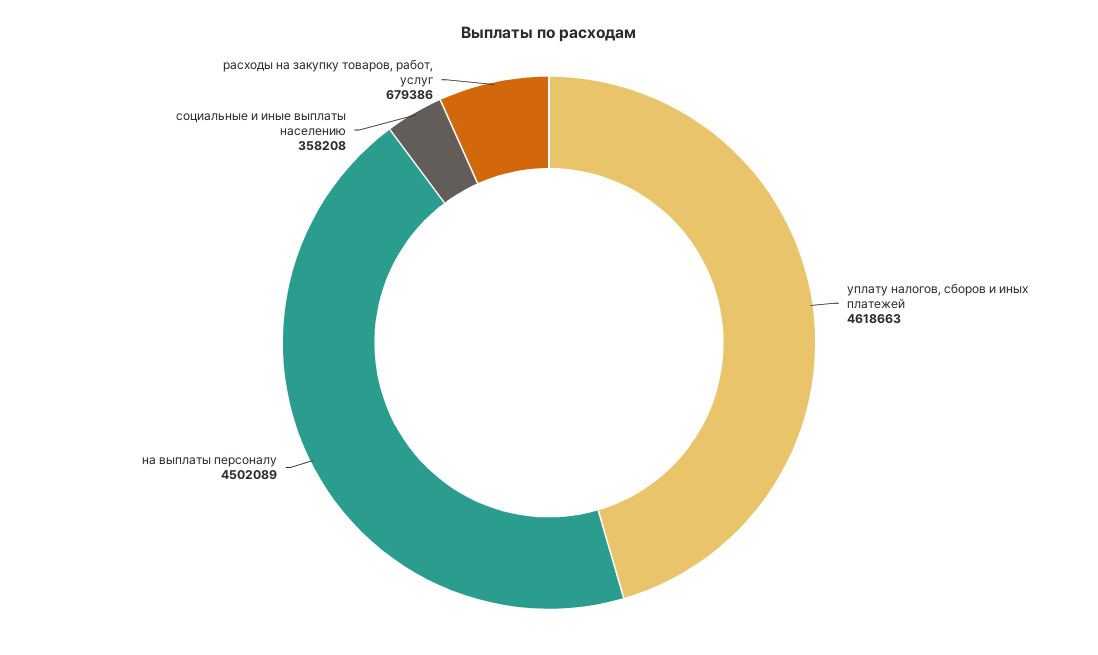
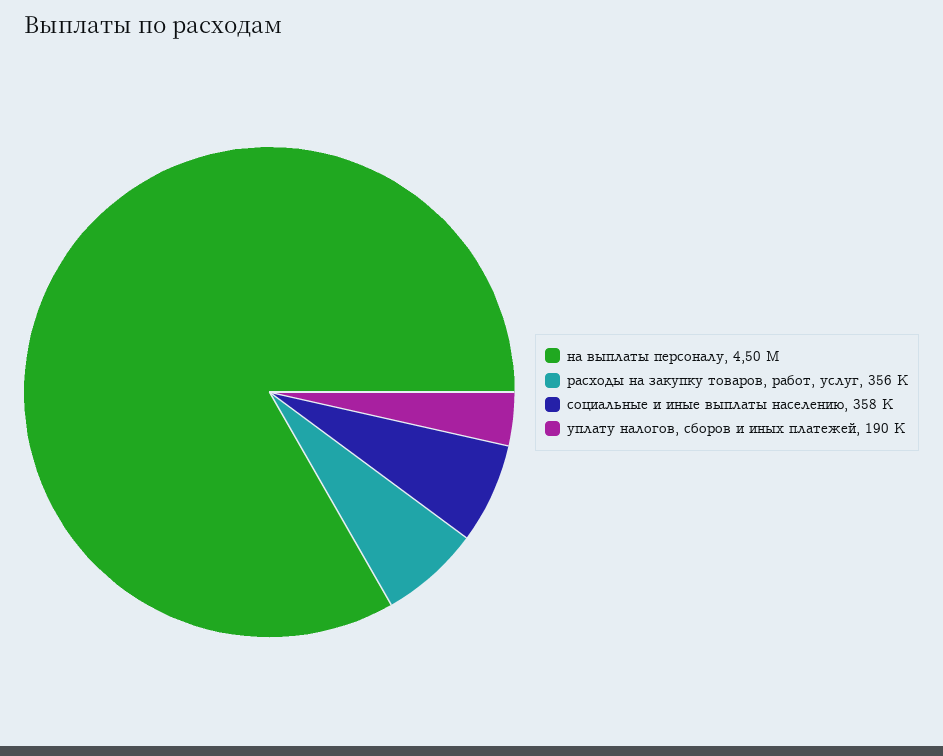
уплату налогов, сборов и иных платежей: 4618663 -> 190000
расходы на закупку товаров, работ, услуг: 679386 -> 356000

